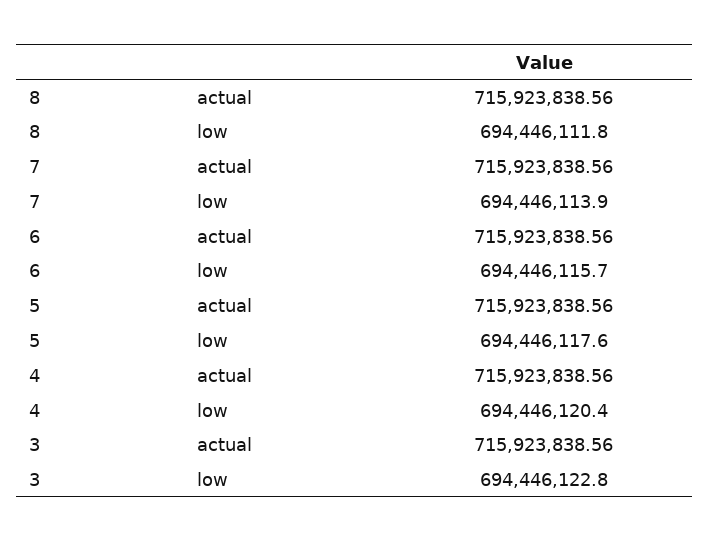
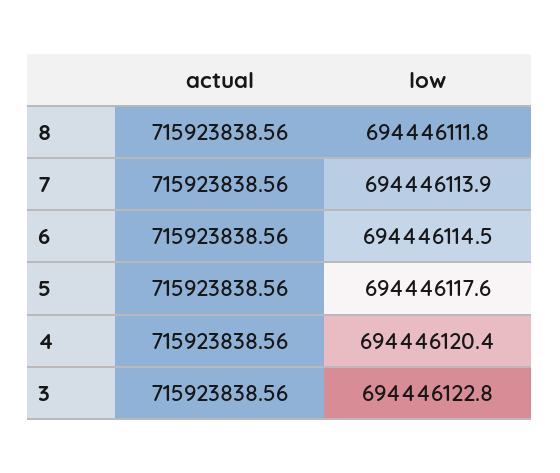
6, low: 694446115.7 -> 694446114.5

